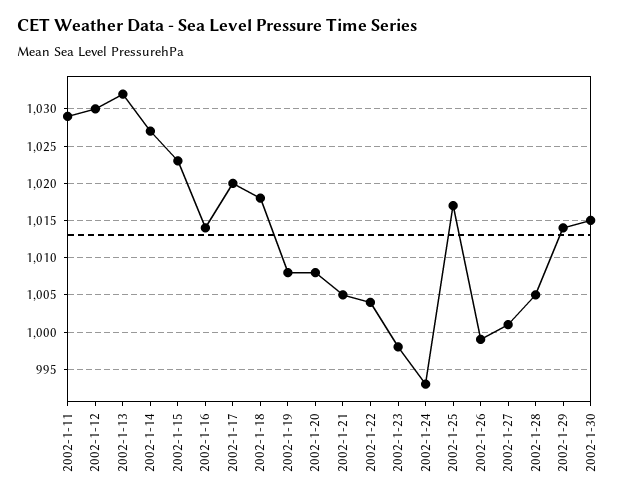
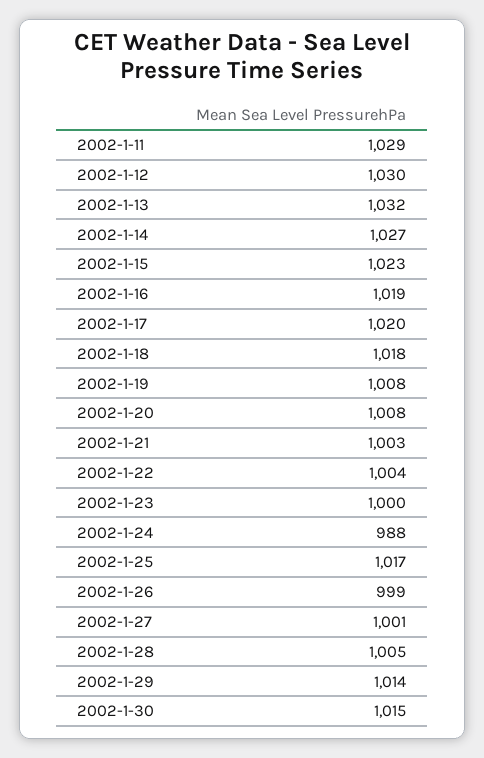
2002-1-16: 1014 -> 1019
2002-1-21: 1005 -> 1003
2002-1-23: 998 -> 1000
2002-1-24: 993 -> 988

